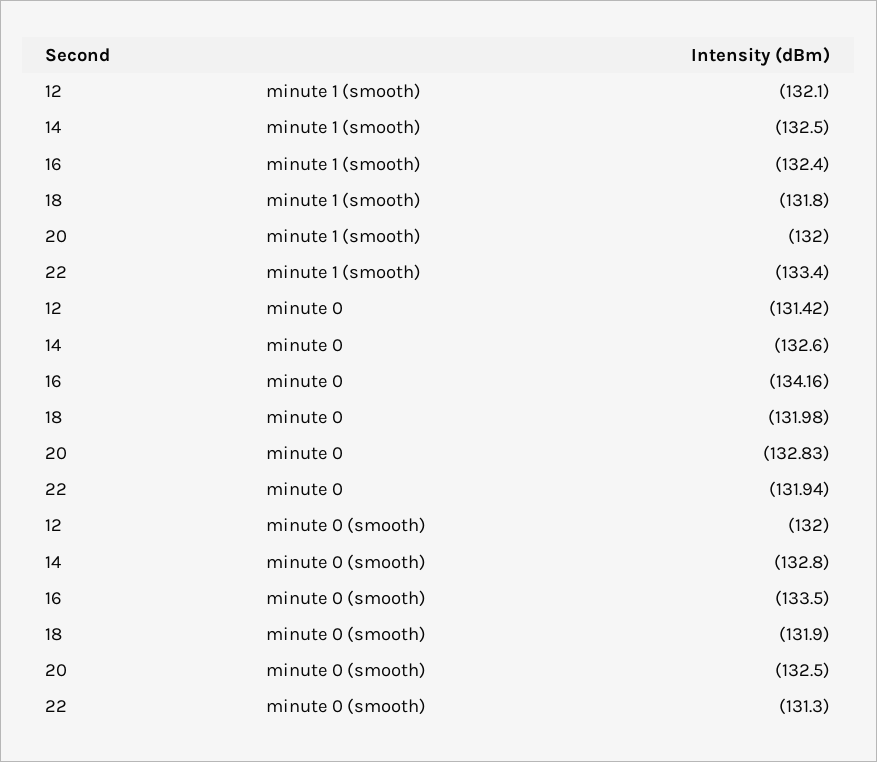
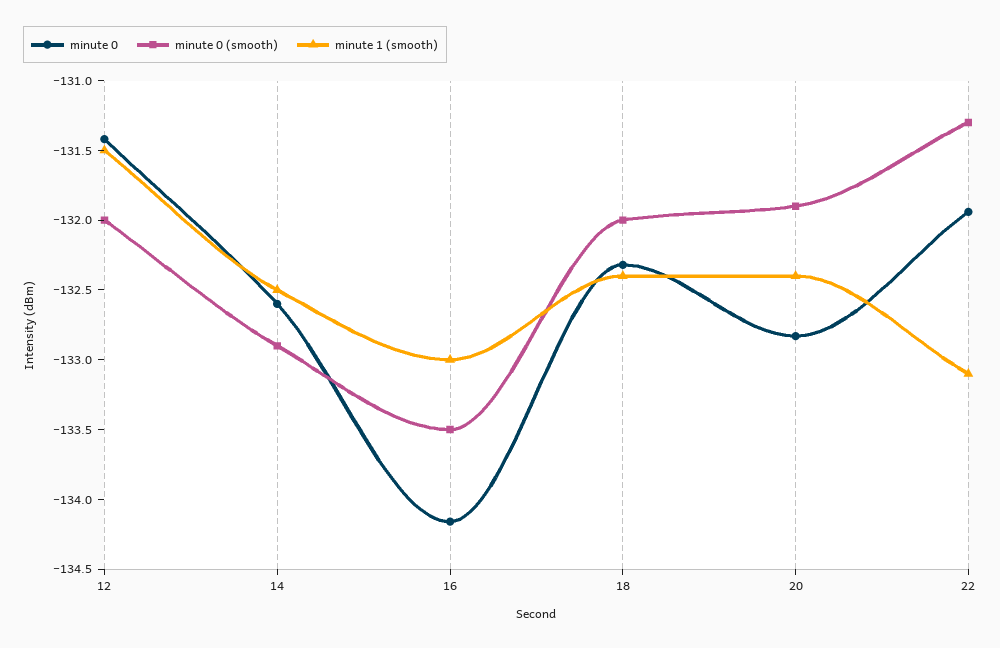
minute 1 (smooth), 12: -132.1 -> -131.5
minute 1 (smooth), 16: -132.4 -> -133
minute 1 (smooth), 18: -131.8 -> -132.4
minute 1 (smooth), 20: -132 -> -132.4
minute 1 (smooth), 22: -133.4 -> -133.1
minute 0, 18: -131.98 -> -132.3
minute 0 (smooth), 14: -132.8 -> -132.9
minute 0 (smooth), 18: -131.9 -> -132
minute 0 (smooth), 20: -132.5 -> -131.9

